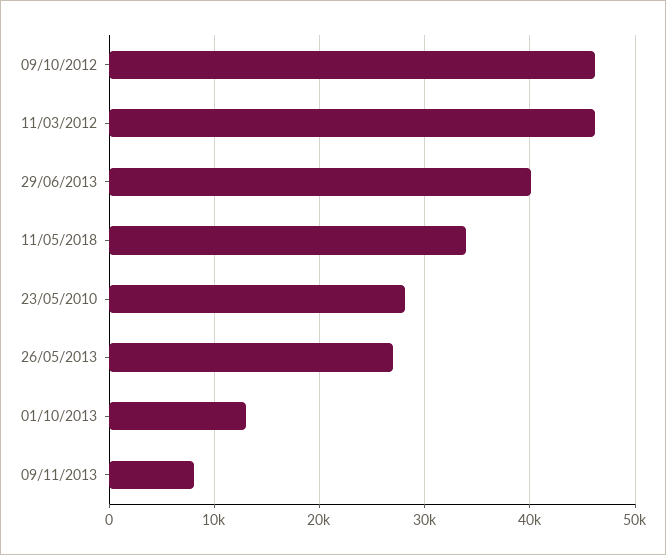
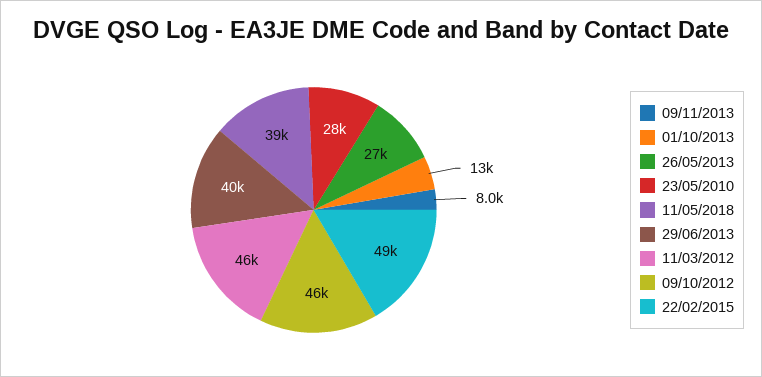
11/05/2018: 34000 -> 39000
22/02/2015: none -> 49000

